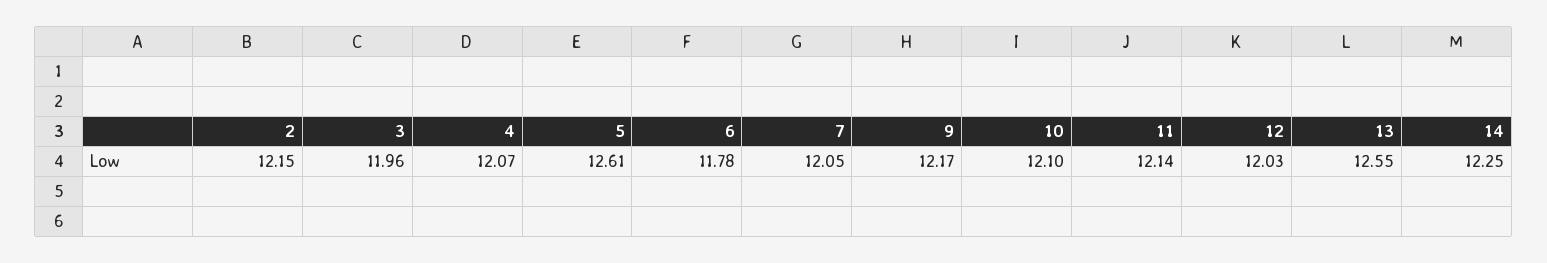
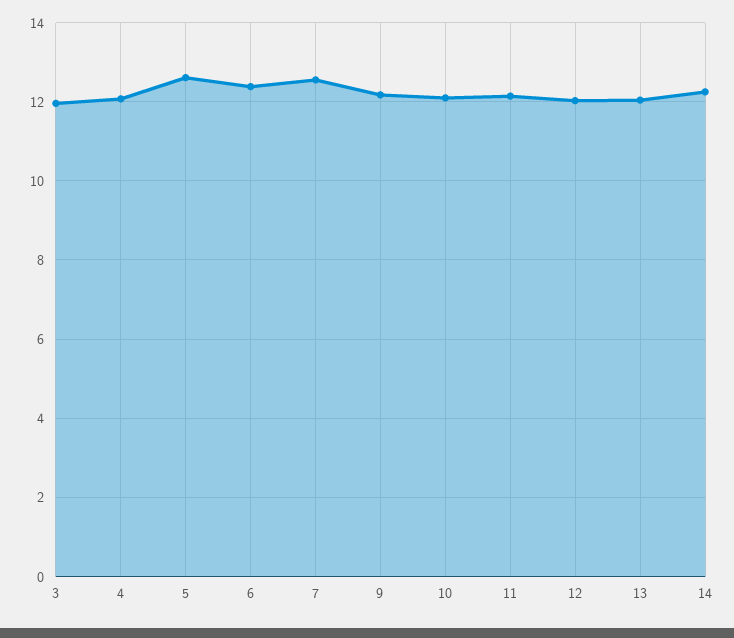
2: 12.15 -> none
6: 11.78 -> 12.4
7: 12.05 -> 12.6
13: 12.55 -> 12

